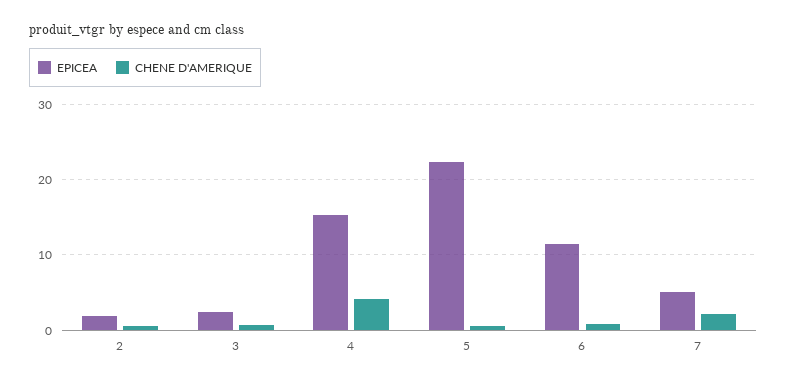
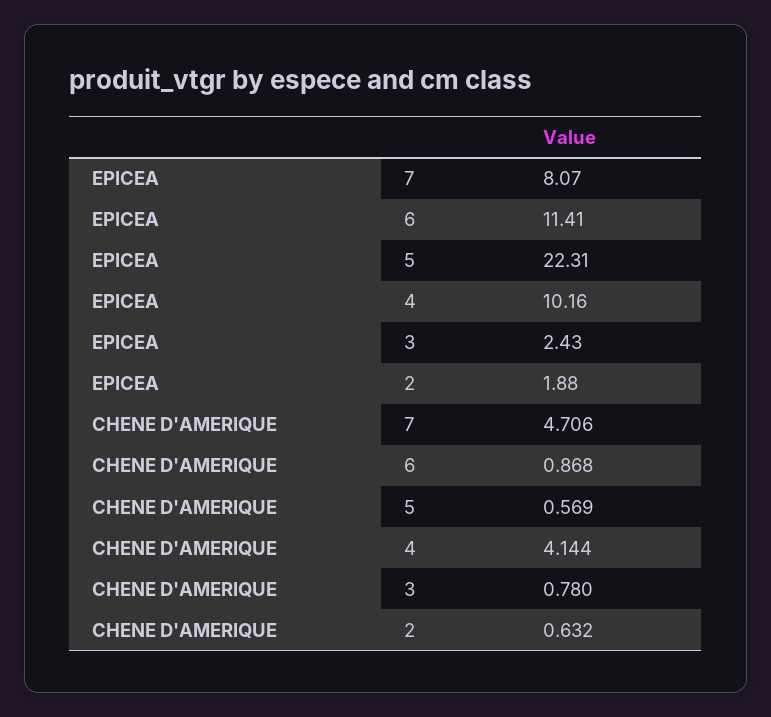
EPICEA, 4: 15 -> 10.16
EPICEA, 7: 5 -> 8.07
CHENE D'AMERIQUE, 7: 2 -> 4.706

